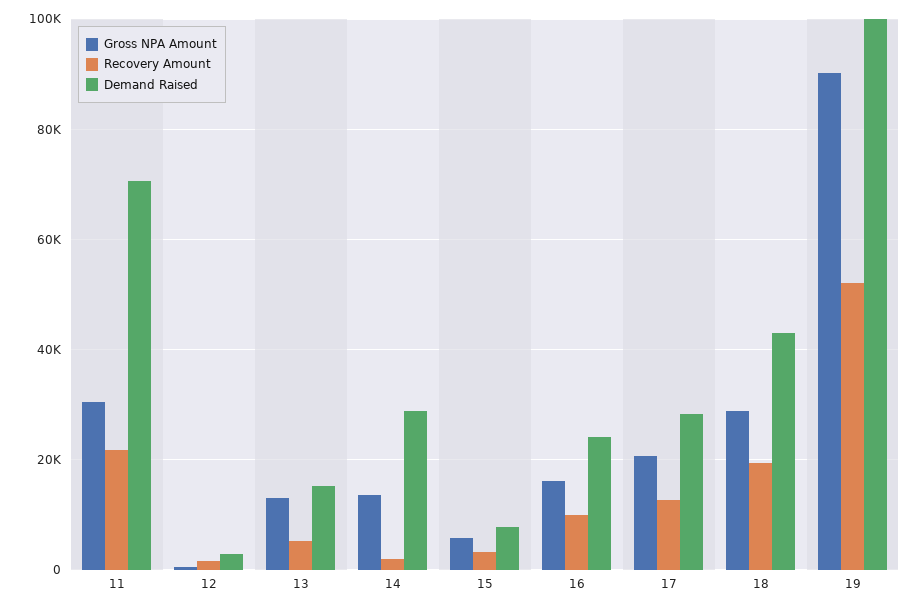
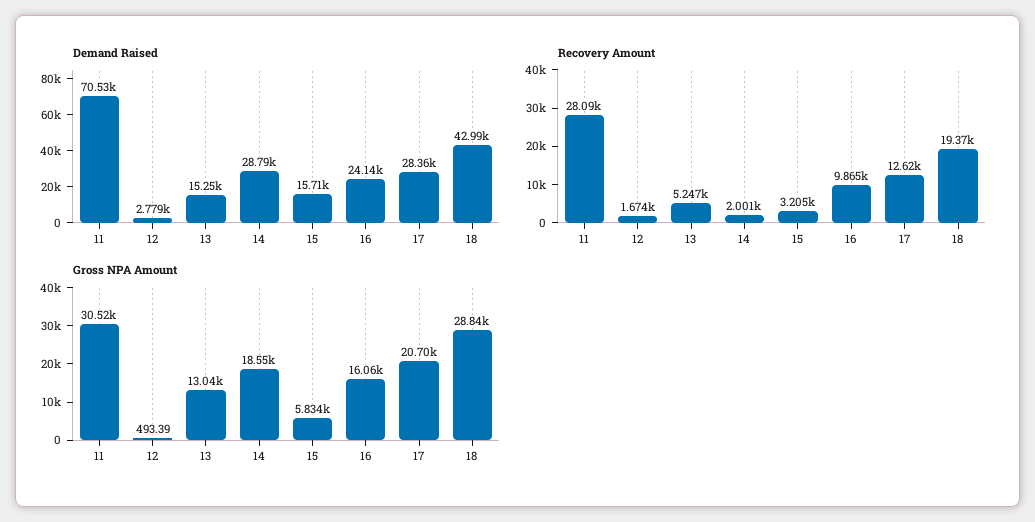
Recovery Amount, 11: 22000 -> 28090
Gross NPA Amount, 14: 14000 -> 18550
Demand Raised, 15: 8000 -> 15710
Gross NPA Amount, 19: 90000 -> none
Recovery Amount, 19: 52000 -> none
Demand Raised, 19: 100000 -> none

